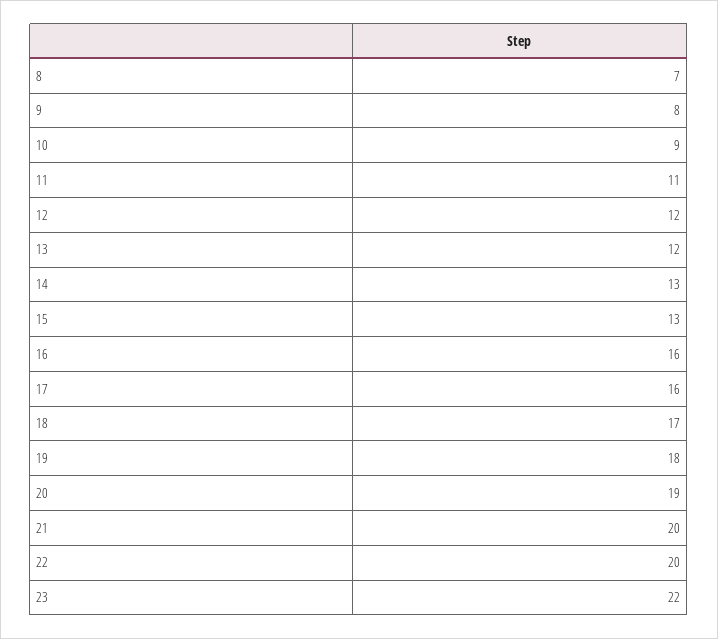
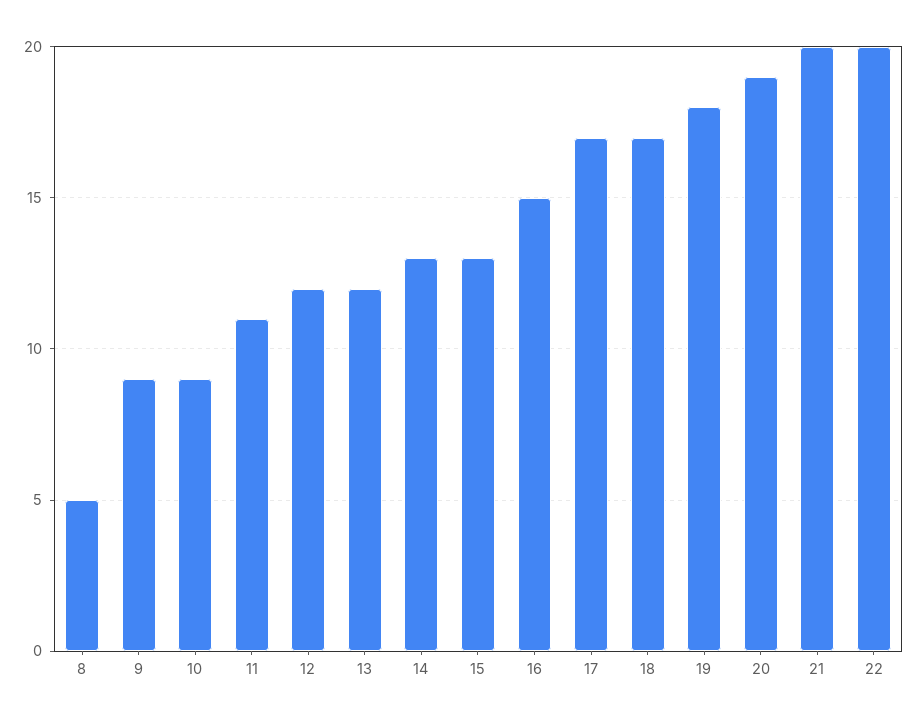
8: 7 -> 5
9: 8 -> 9
16: 16 -> 15
17: 16 -> 17
23: 22 -> none

